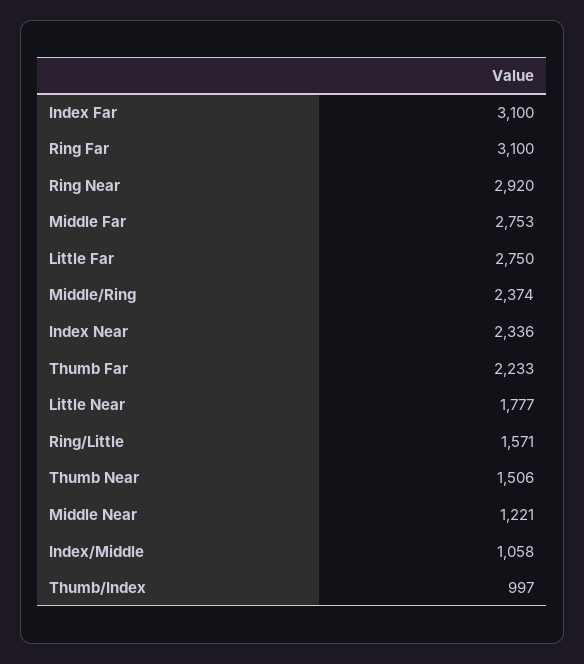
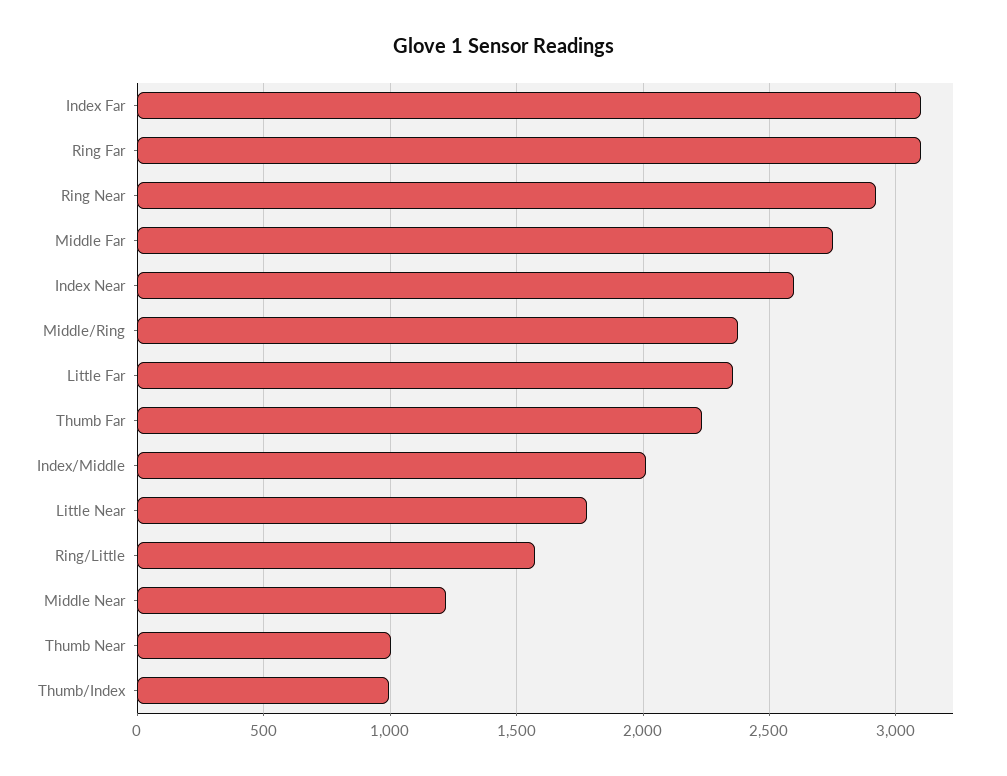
Little Far: 2750 -> 2350
Index Near: 2336 -> 2600
Thumb Near: 1506 -> 1000
Index/Middle: 1058 -> 2000

